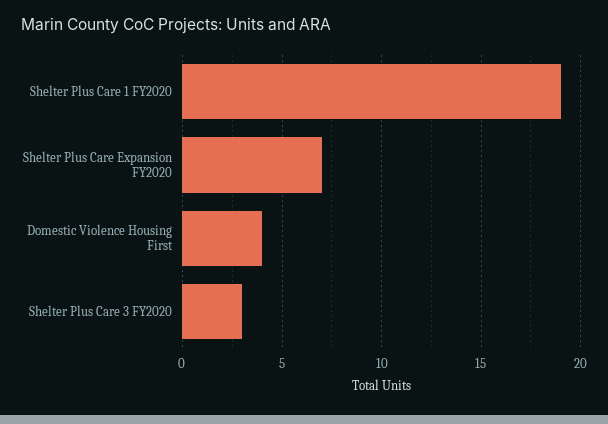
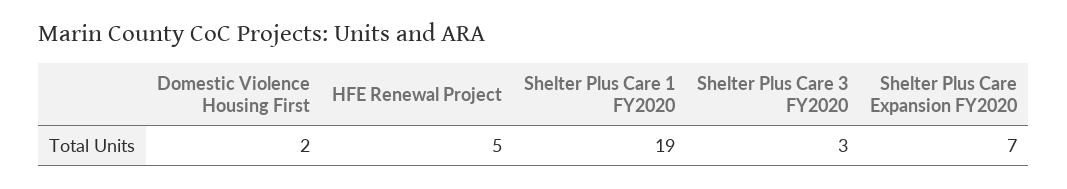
Domestic Violence Housing First: 4 -> 2
HFE Renewal Project: none -> 5

